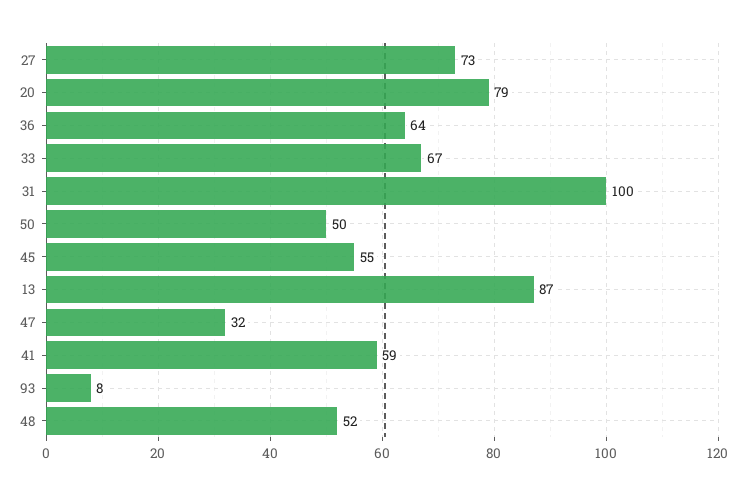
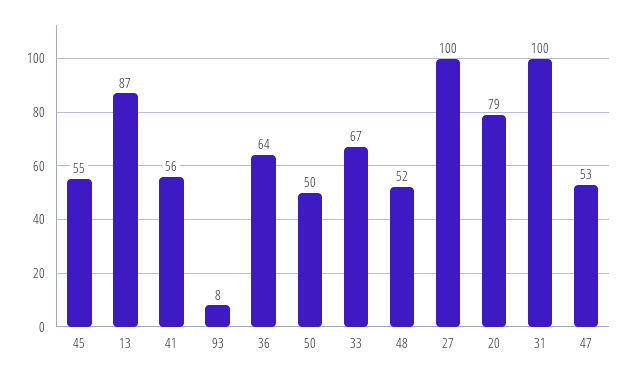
27: 73 -> 100
47: 32 -> 53
41: 59 -> 56

